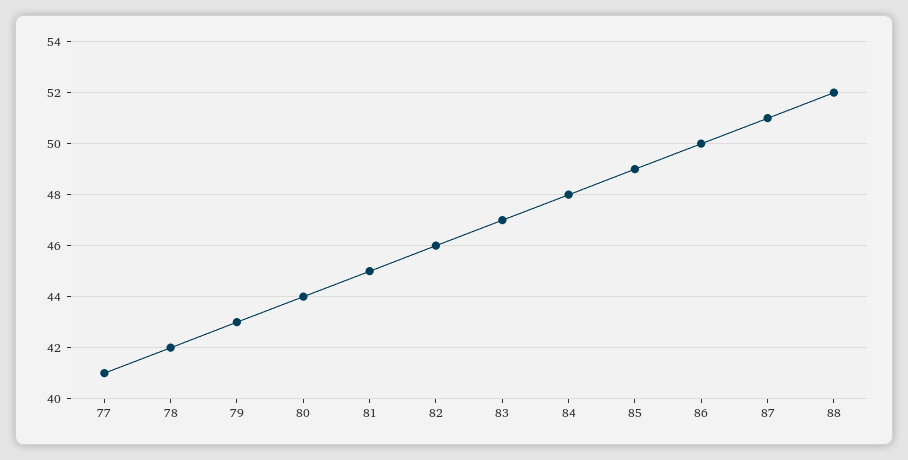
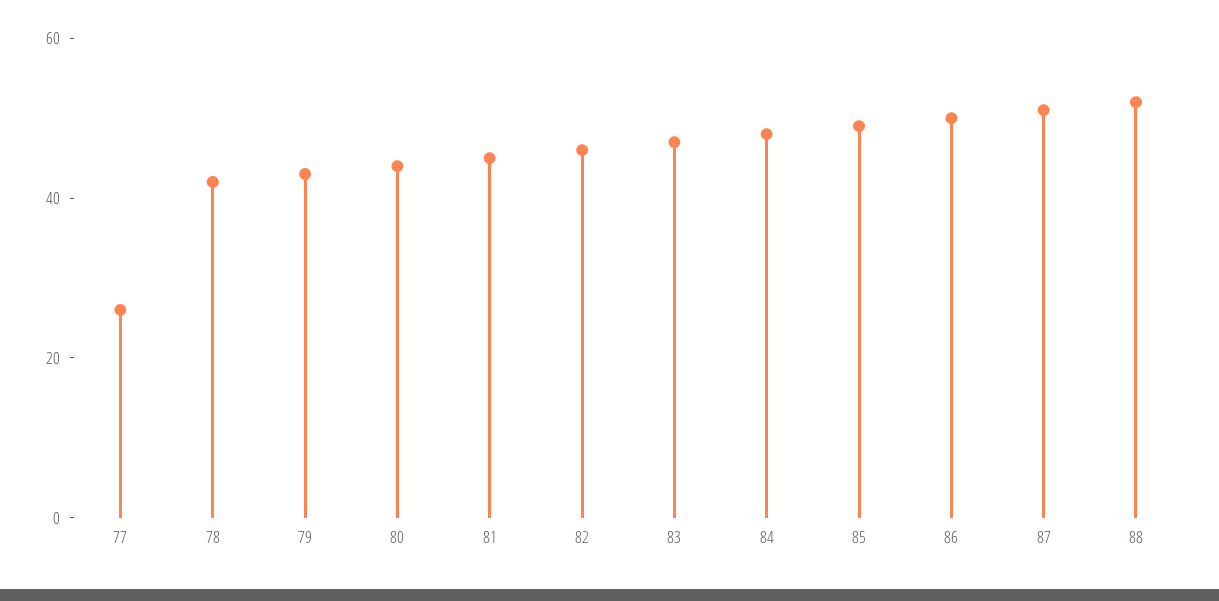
77: 41 -> 25

